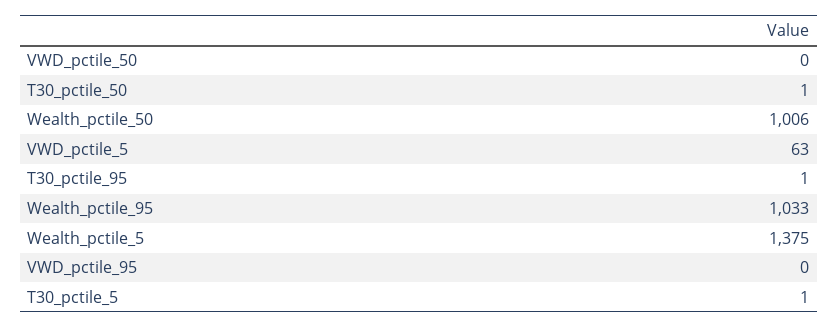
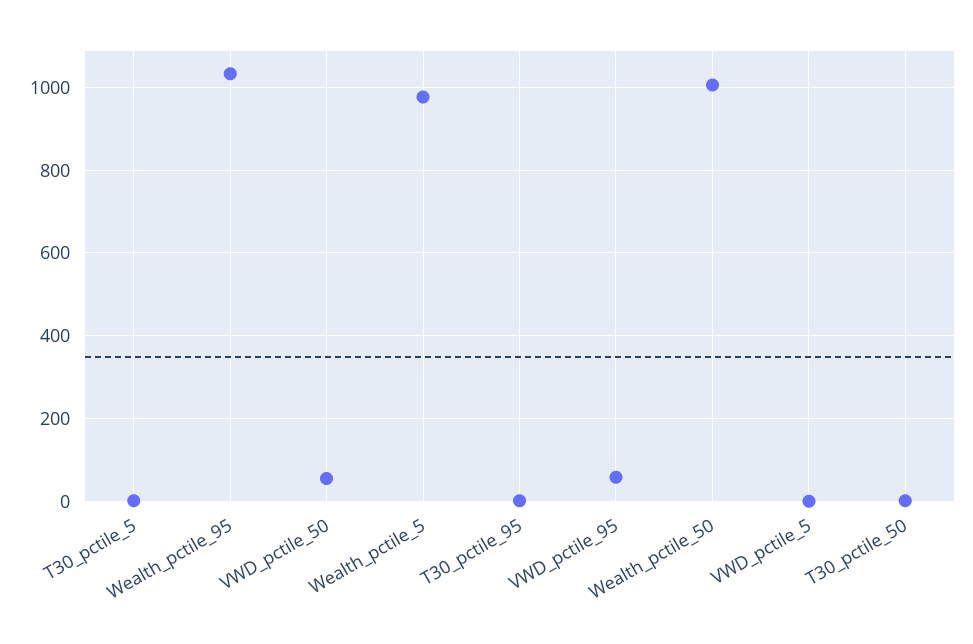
VWD_pctile_50: 0 -> 60
VWD_pctile_5: 63 -> 0
Wealth_pctile_5: 1375 -> 980
VWD_pctile_95: 0 -> 60

